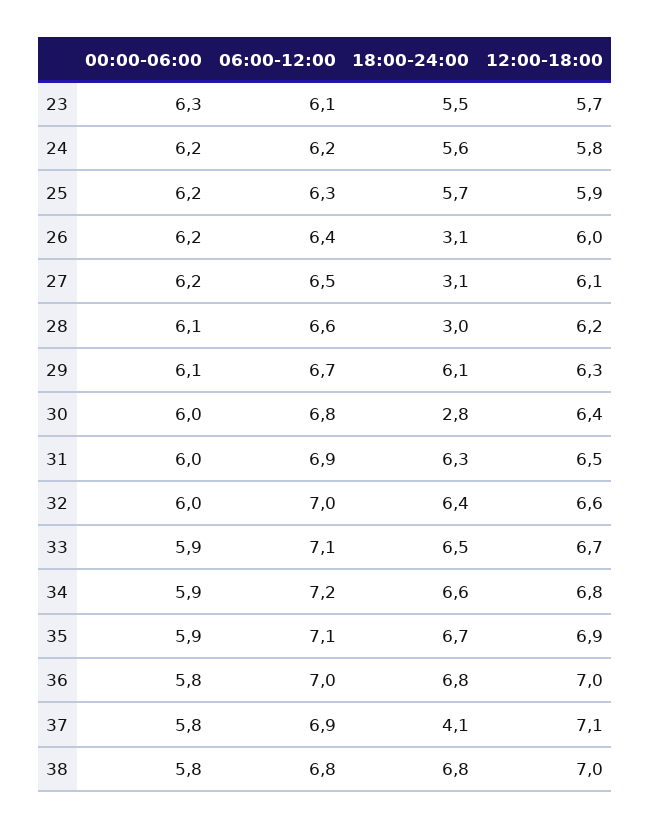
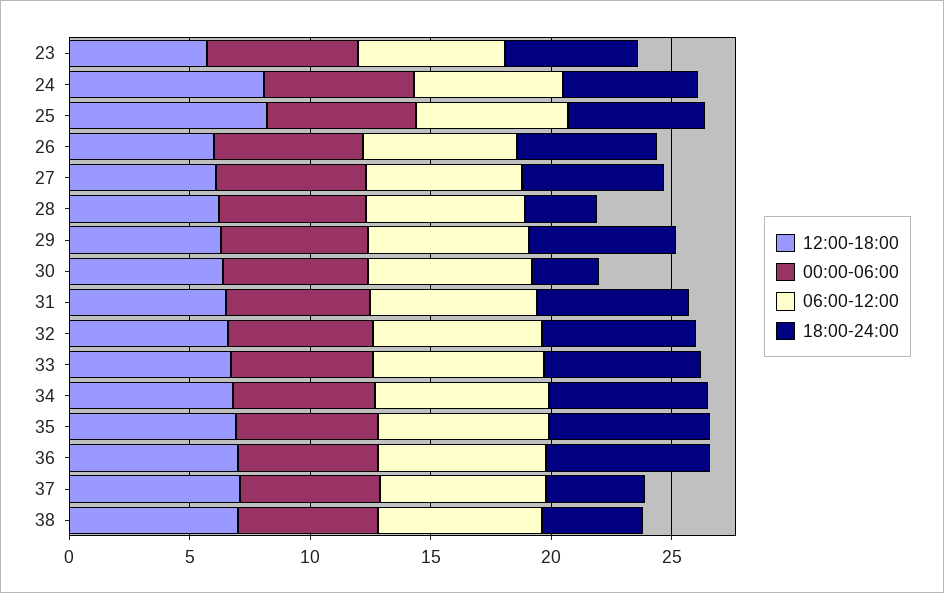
12:00-18:00, 24: 5.8 -> 8
12:00-18:00, 25: 5.9 -> 8
18:00-24:00, 26: 3.1 -> 6
18:00-24:00, 27: 3.1 -> 6
18:00-24:00, 38: 6.8 -> 4

